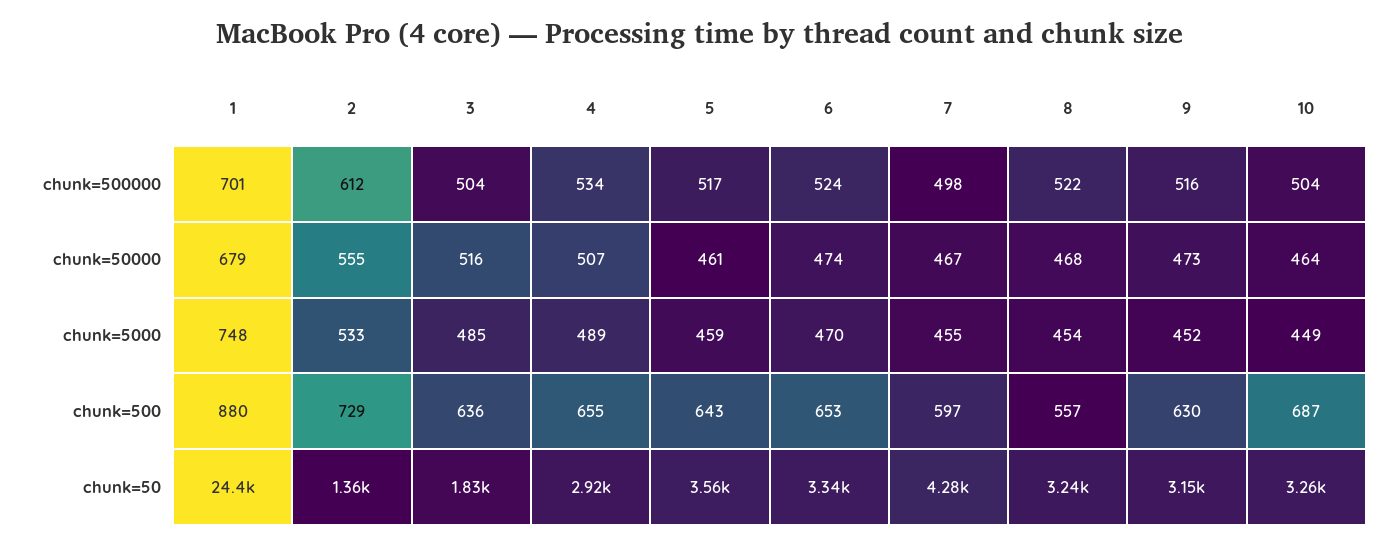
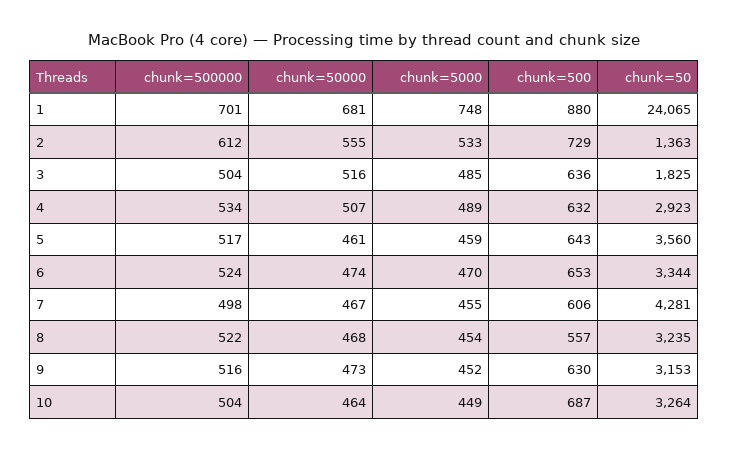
1, chunk=50000: 679 -> 681
4, chunk=500: 655 -> 632
7, chunk=500: 597 -> 606
1, chunk=50: 24400 -> 24065

